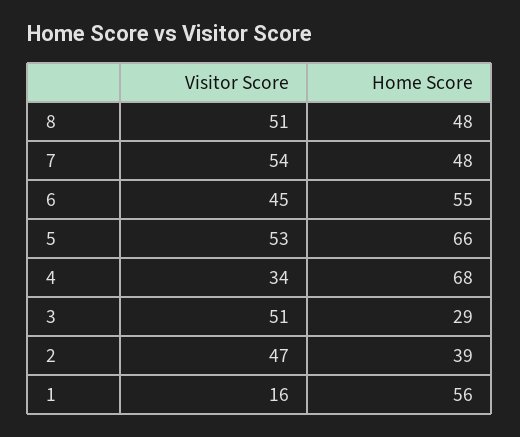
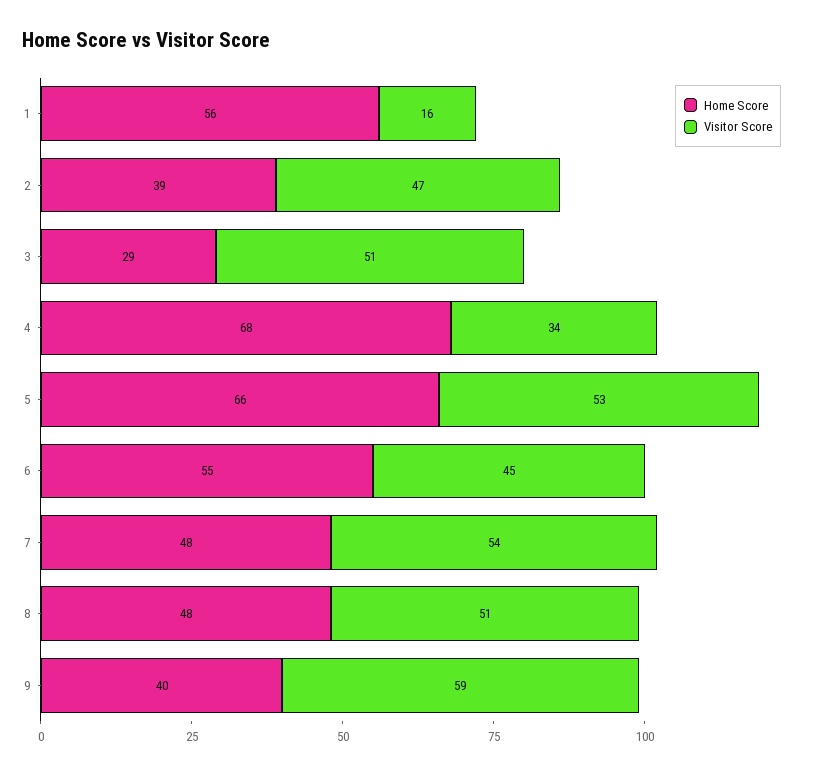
Home Score, 9: none -> 40
Visitor Score, 9: none -> 59

